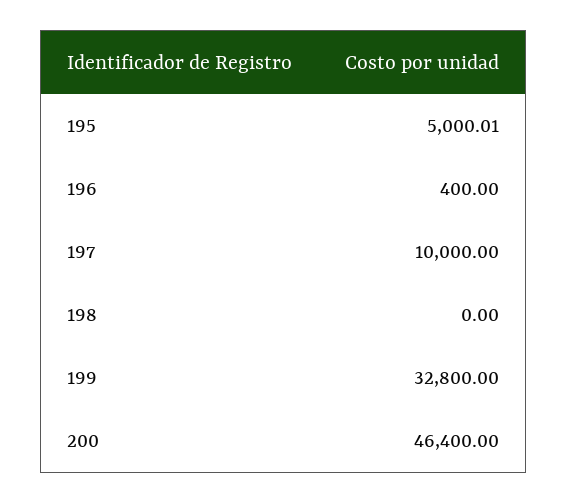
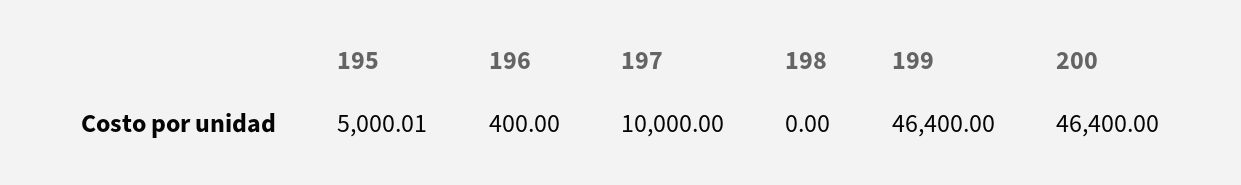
199: 32800 -> 46400

